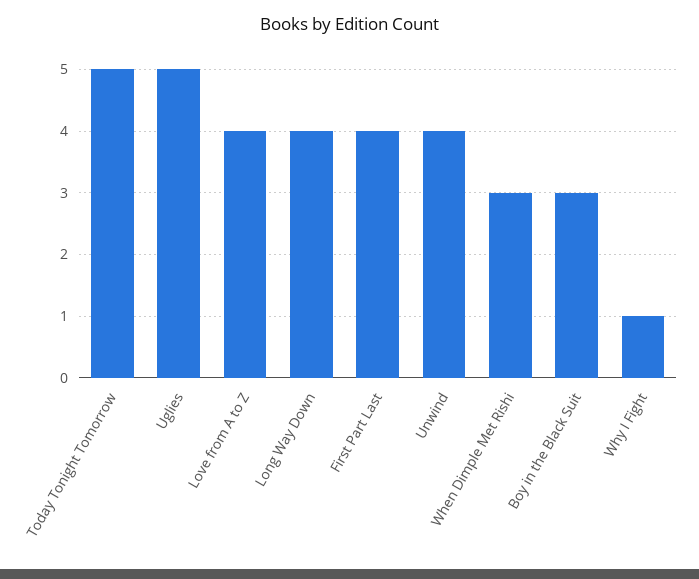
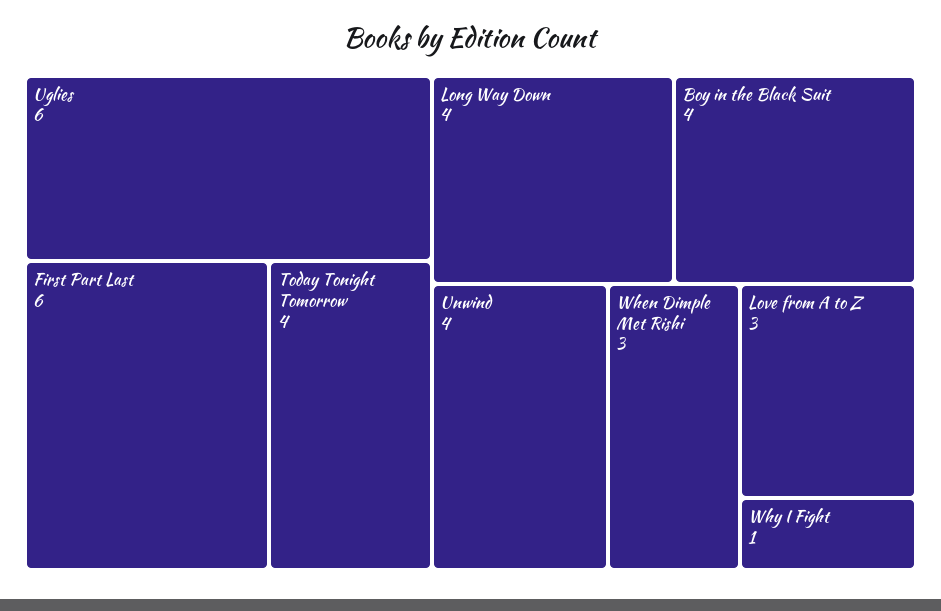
Today Tonight Tomorrow: 5 -> 4
Uglies: 5 -> 6
Love from A to Z: 4 -> 3
First Part Last: 4 -> 6
Boy in the Black Suit: 3 -> 4

